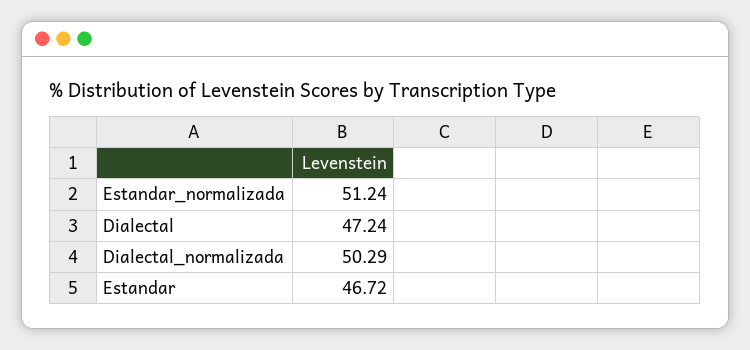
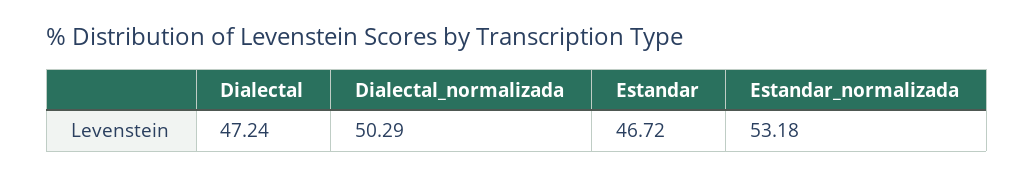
Estandar_normalizada: 51.24 -> 53.18

